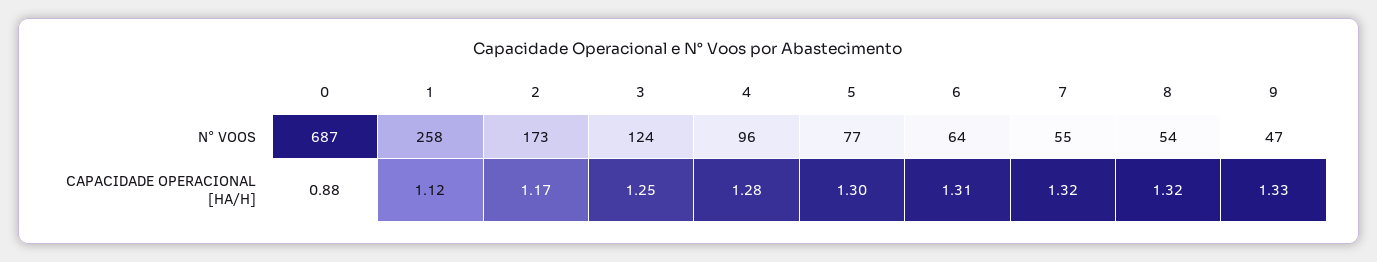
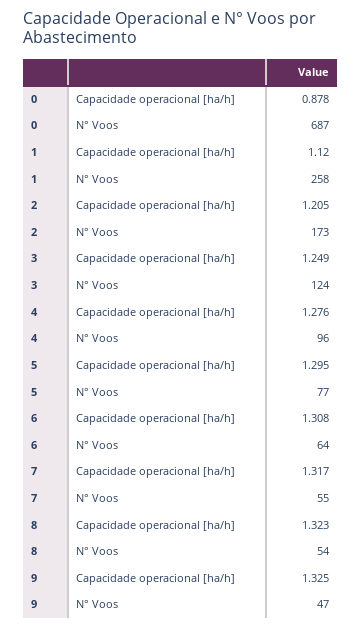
2, CAPACIDADE OPERACIONAL [HA/H]: 1.17 -> 1.205

